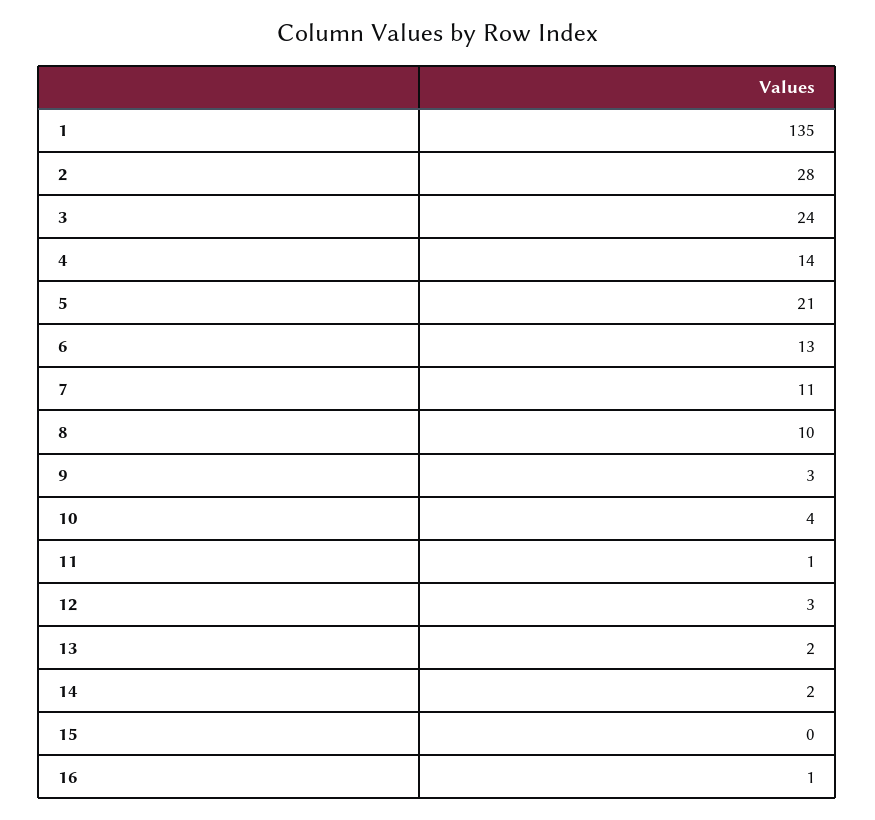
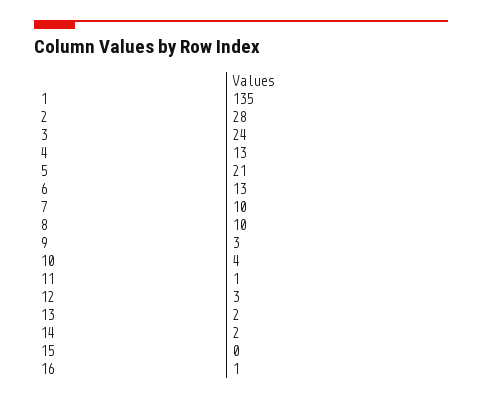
4: 14 -> 13
7: 11 -> 10

